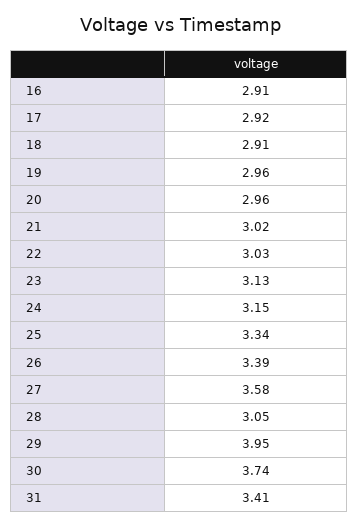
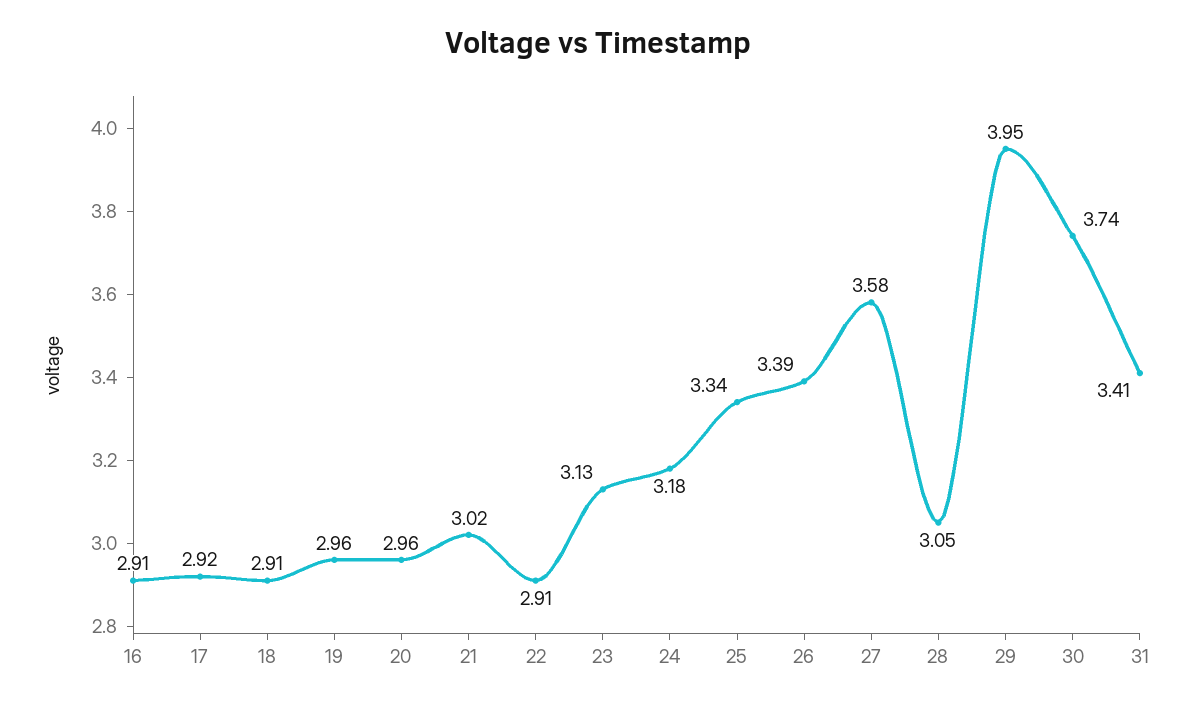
22: 3.03 -> 2.91
24: 3.15 -> 3.18

